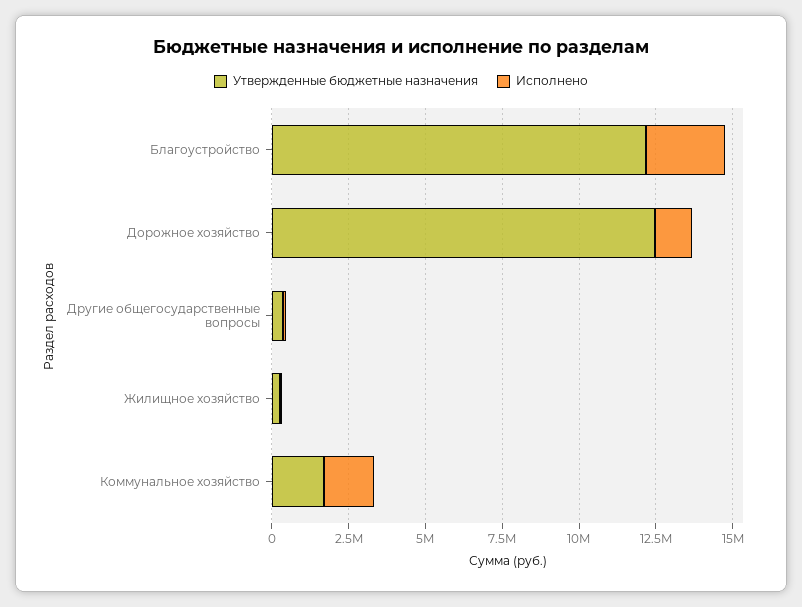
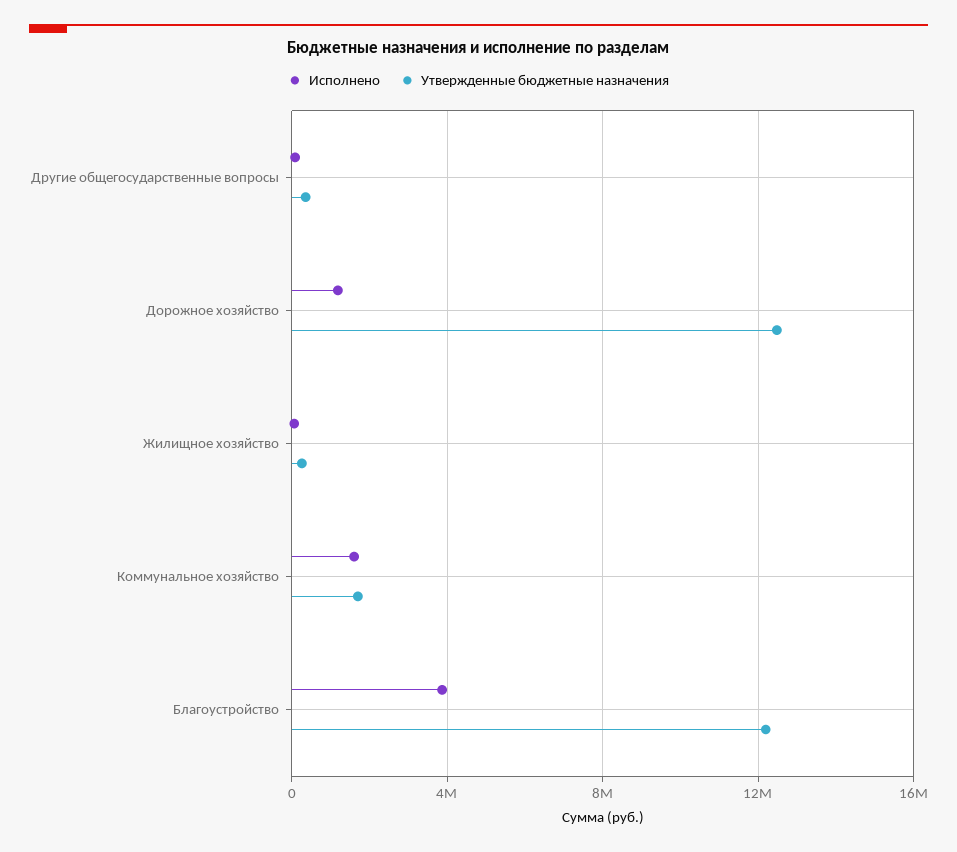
Исполнено, Благоустройство: 2500000 -> 4000000

